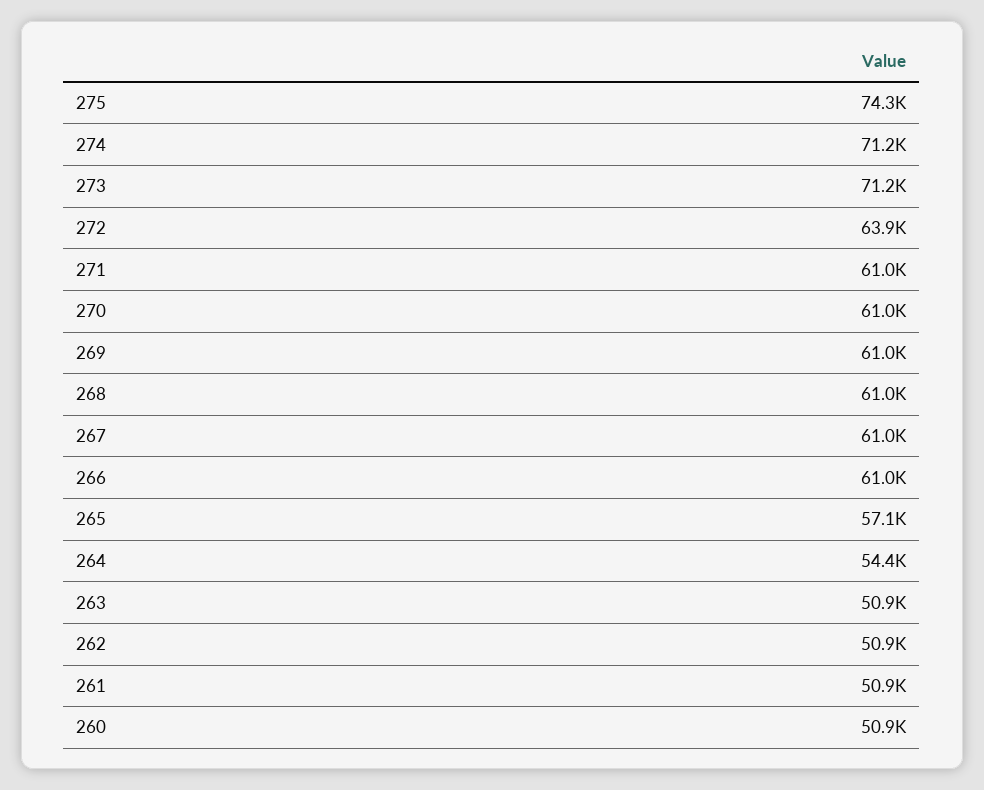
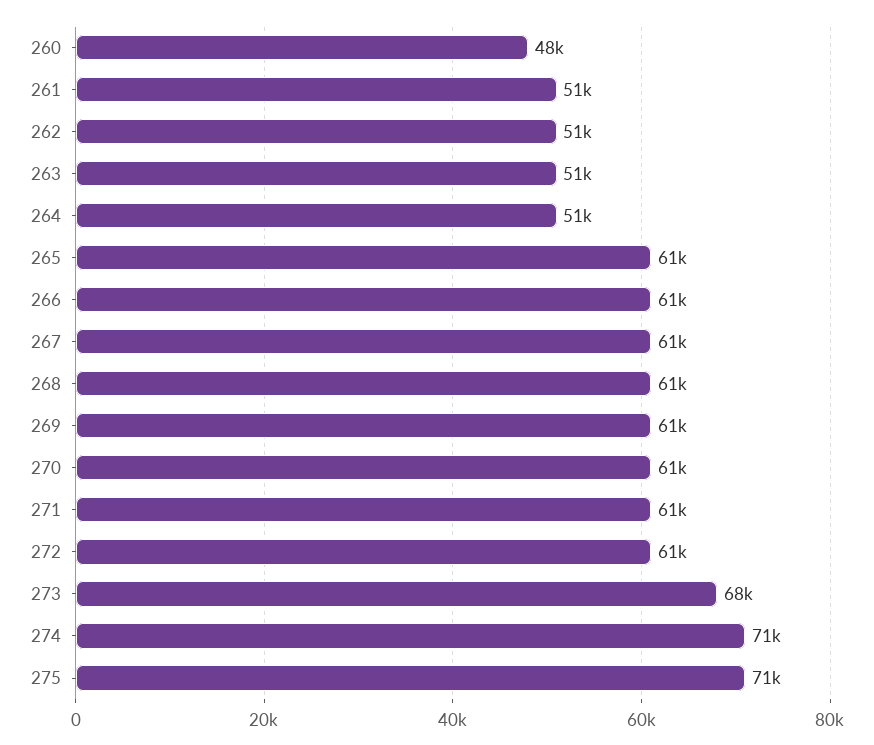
275: 74300 -> 71000
273: 71200 -> 68000
272: 63900 -> 61000
265: 57100 -> 61000
264: 54400 -> 51000
260: 50900 -> 48000

